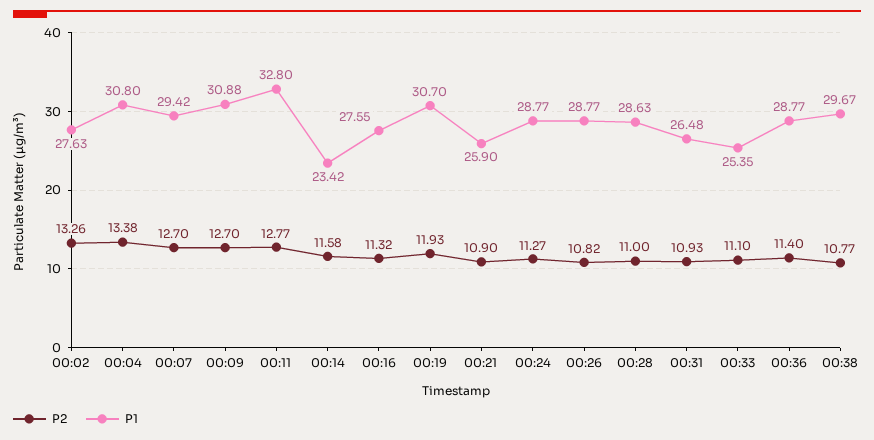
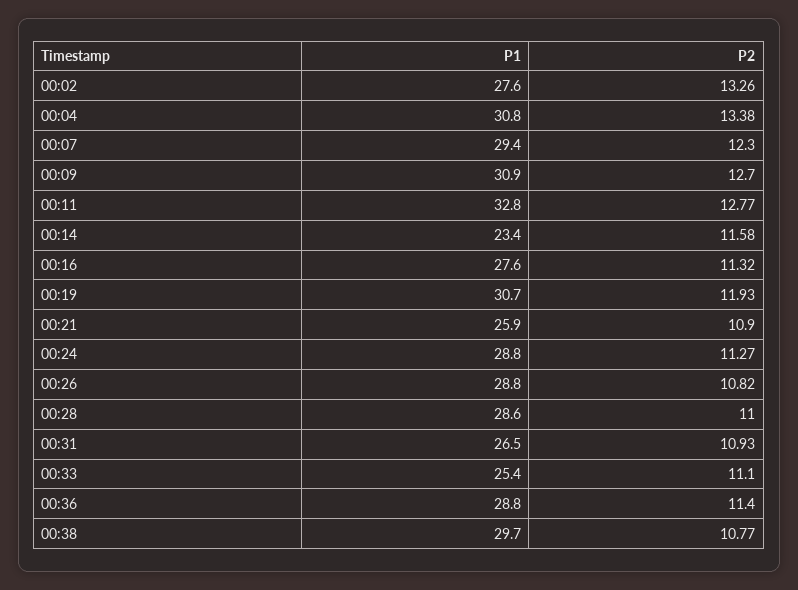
P2, 00:07: 12.7 -> 12.3

